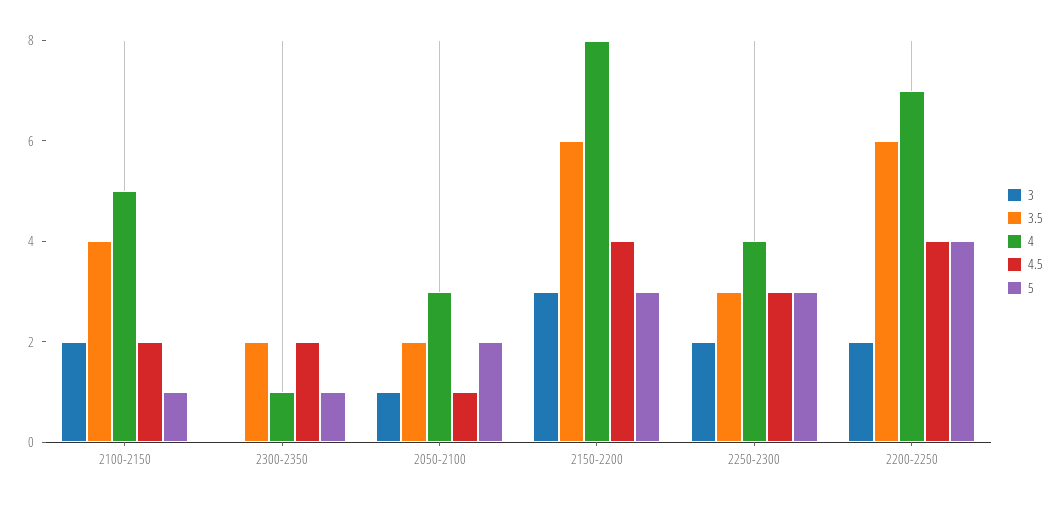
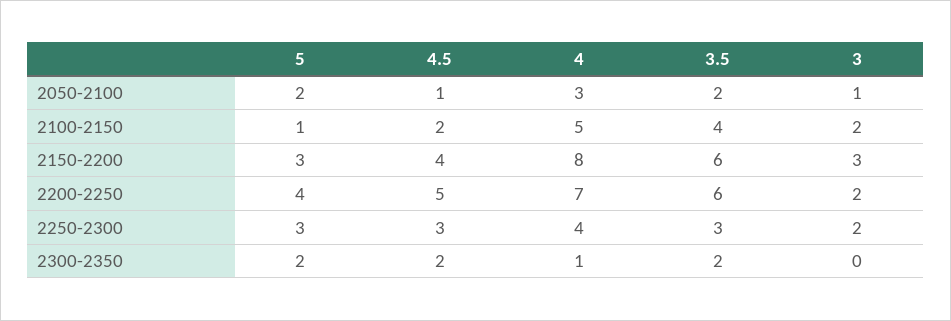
5, 2300-2350: 1 -> 2
4.5, 2200-2250: 4 -> 5

